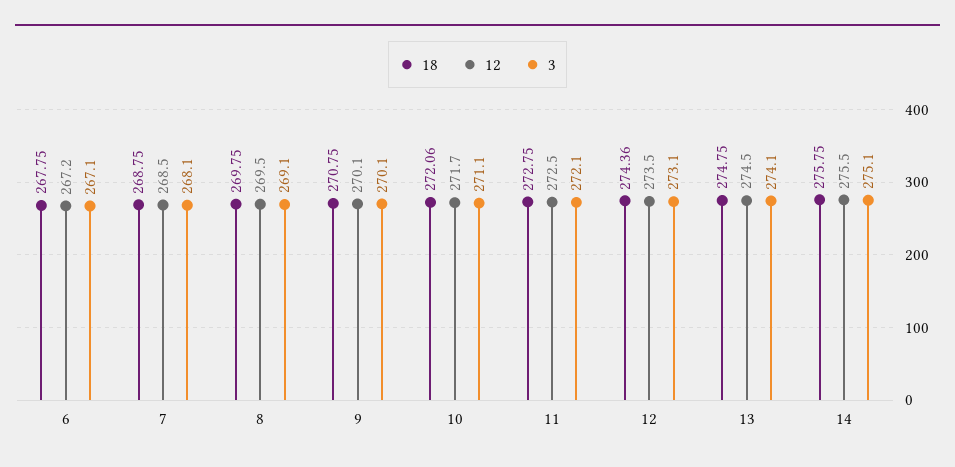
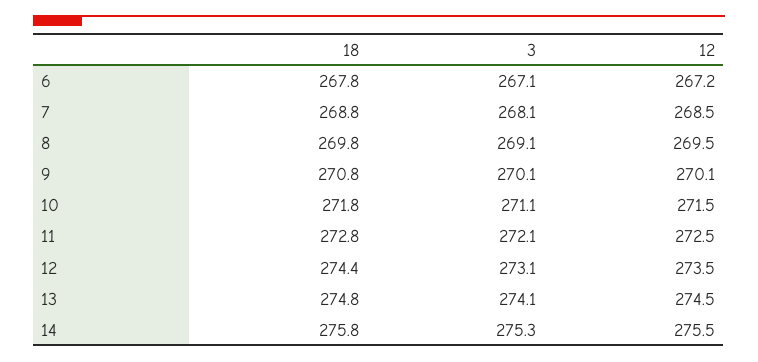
18, 10: 272.06 -> 271.8
12, 10: 271.7 -> 271.5
3, 14: 275.1 -> 275.3

